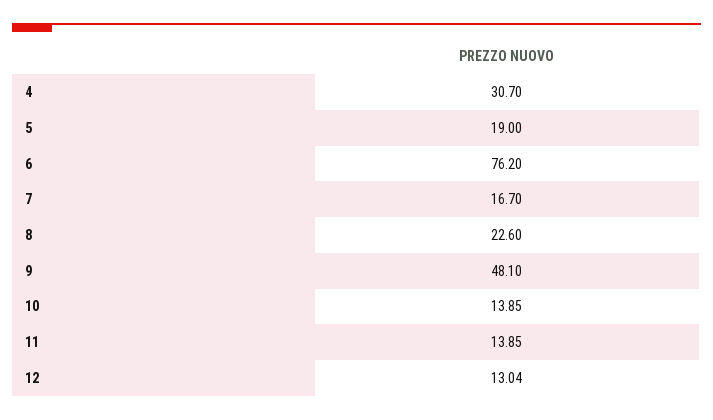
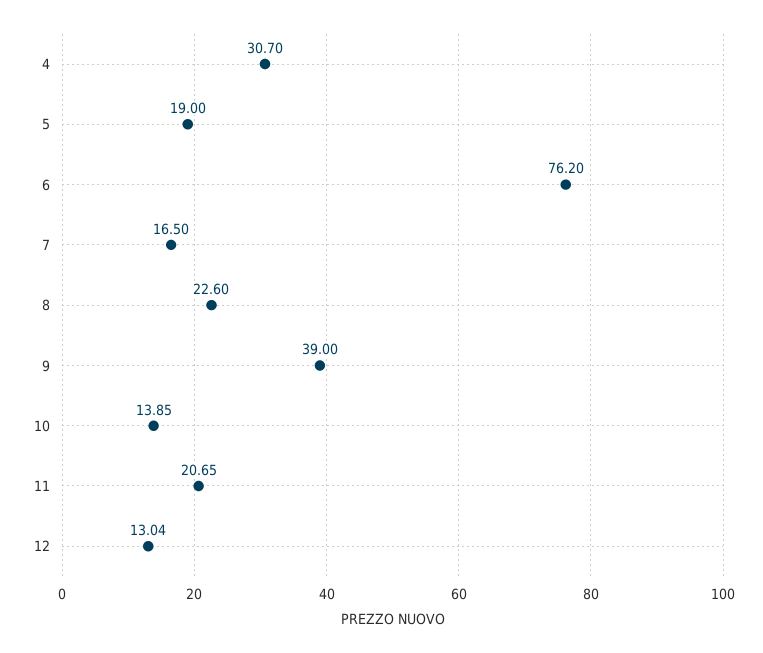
7: 16.7 -> 16.5
9: 48.1 -> 39
11: 13.85 -> 20.65

